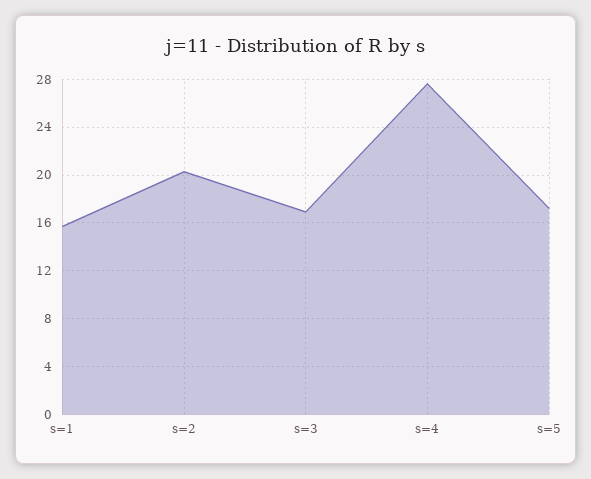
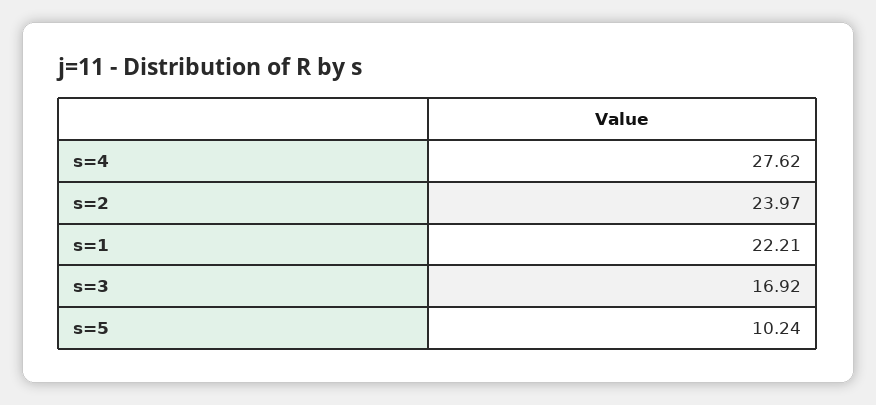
s=1: 16 -> 22.21
s=2: 20 -> 23.97
s=5: 17 -> 10.24

